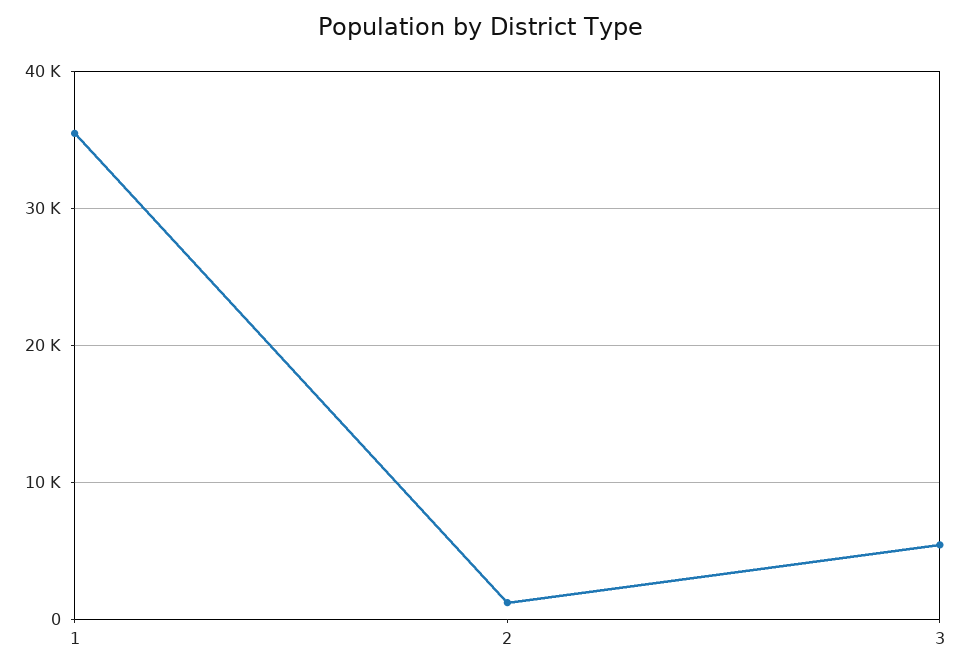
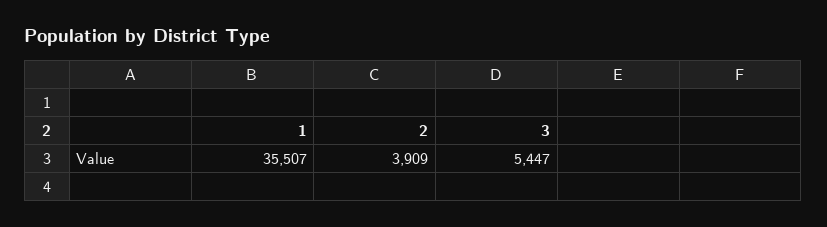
2: 1000 -> 3909

